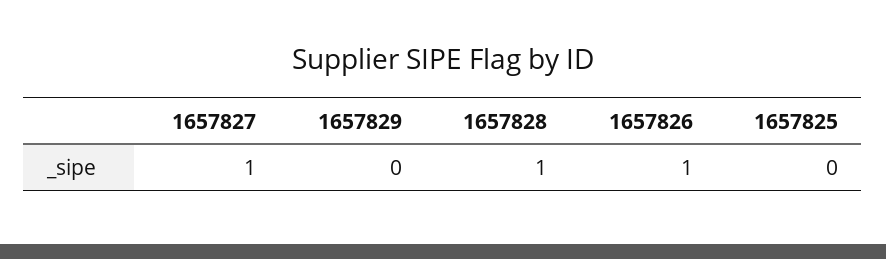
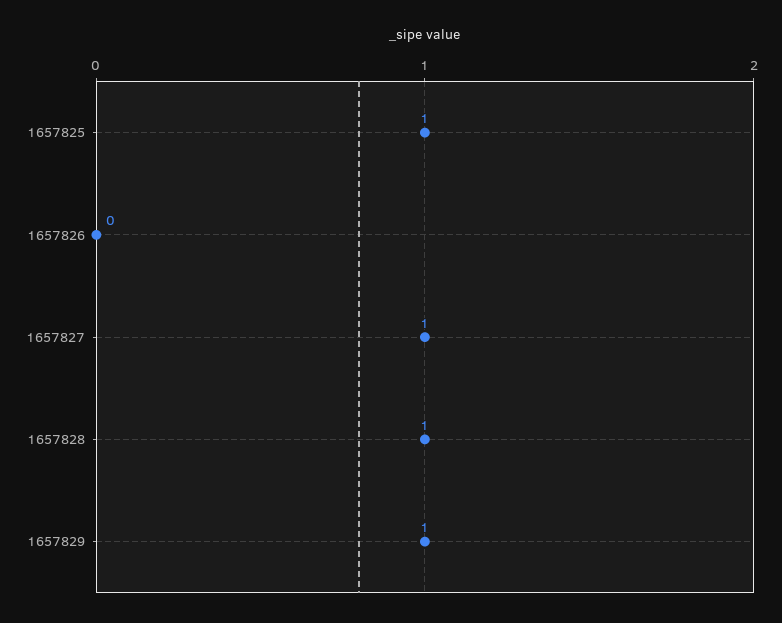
1657829: 0 -> 1
1657826: 1 -> 0
1657825: 0 -> 1

